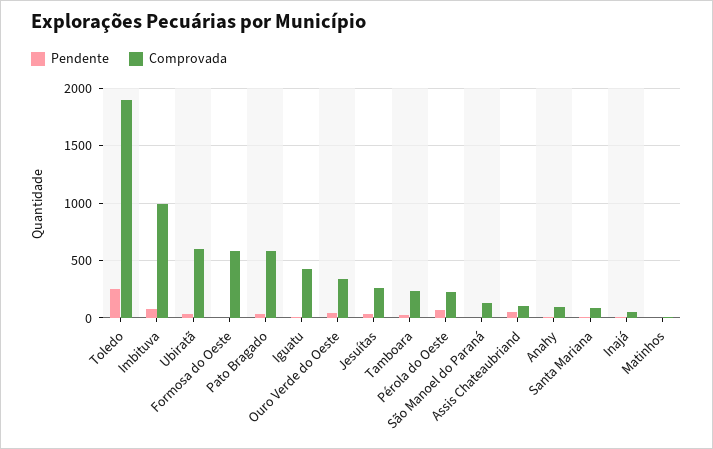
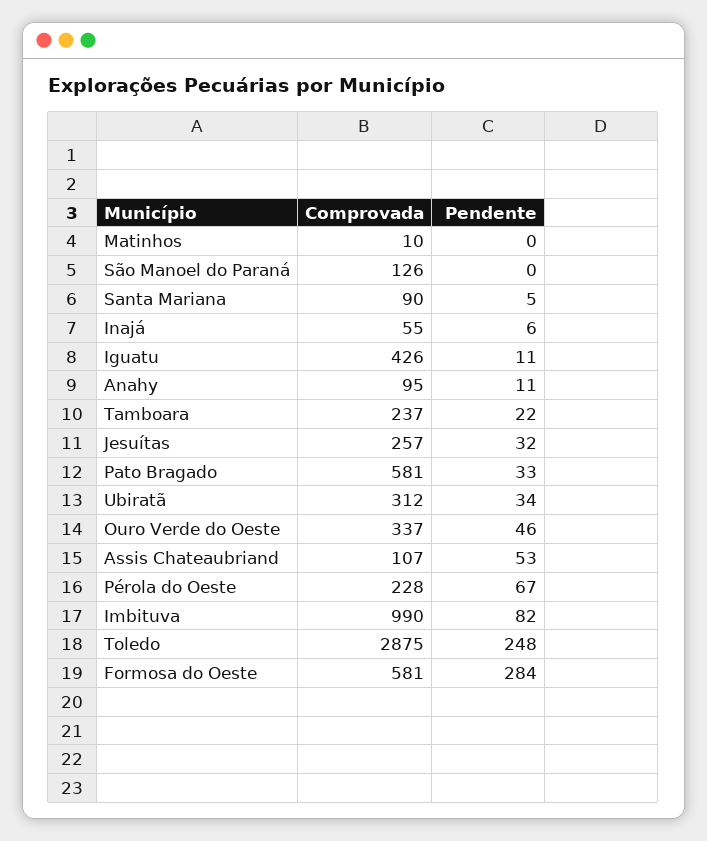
Comprovada, Toledo: 1900 -> 2875
Comprovada, Ubiratã: 600 -> 312
Pendente, Formosa do Oeste: 0 -> 284

